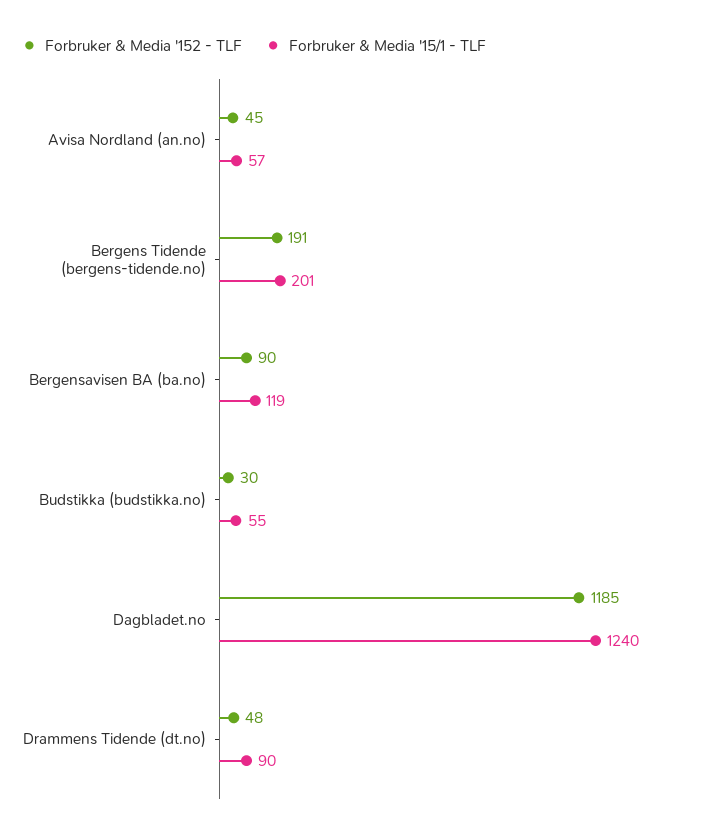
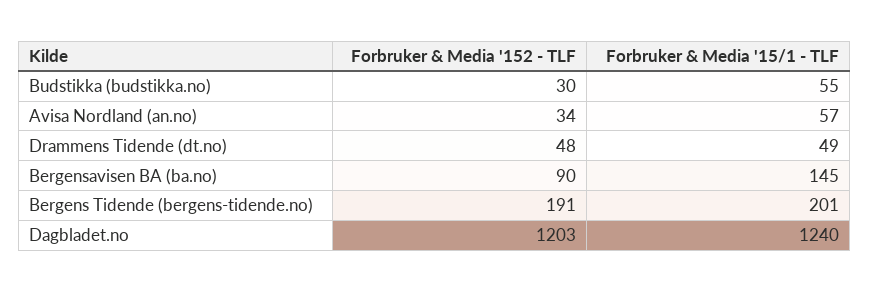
Forbruker & Media '152 - TLF, Avisa Nordland (an.no): 45 -> 34
Forbruker & Media '15/1 - TLF, Bergensavisen BA (ba.no): 119 -> 145
Forbruker & Media '152 - TLF, Dagbladet.no: 1185 -> 1203
Forbruker & Media '15/1 - TLF, Drammens Tidende (dt.no): 90 -> 49

